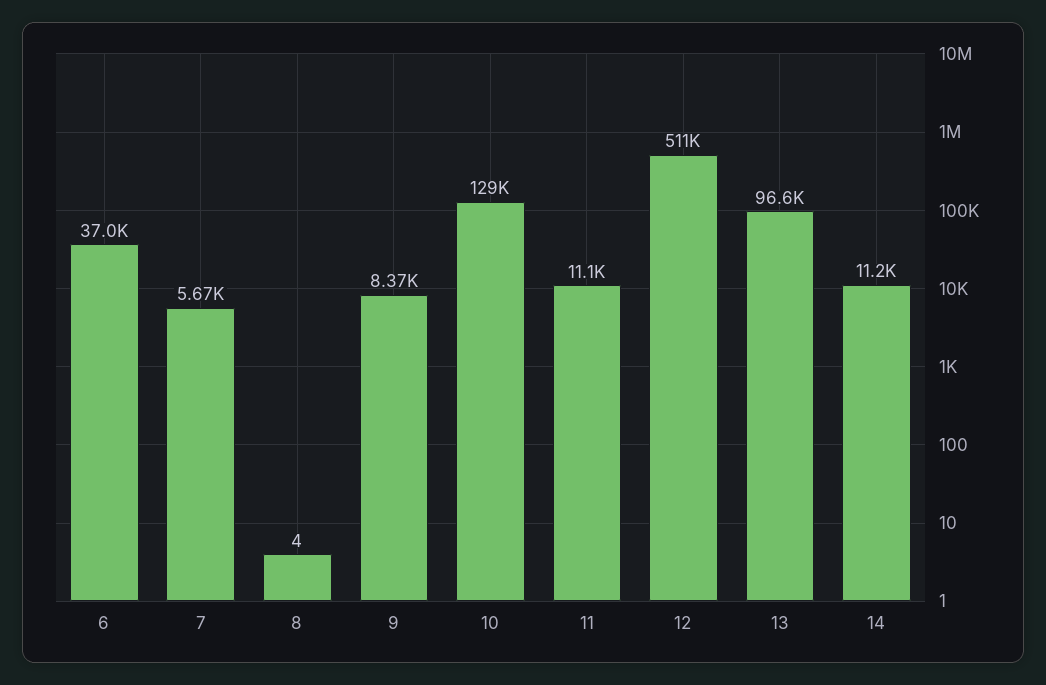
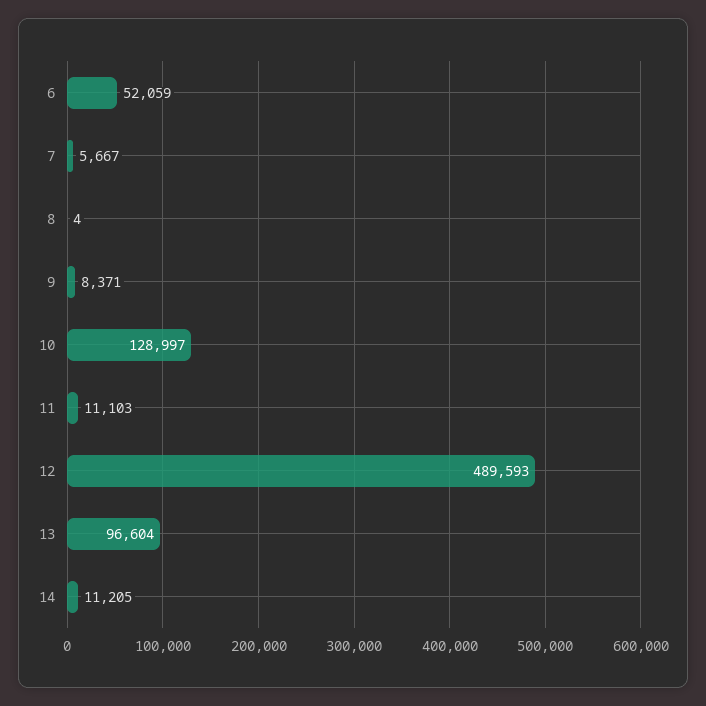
6: 37000 -> 52059
12: 511000 -> 489593

